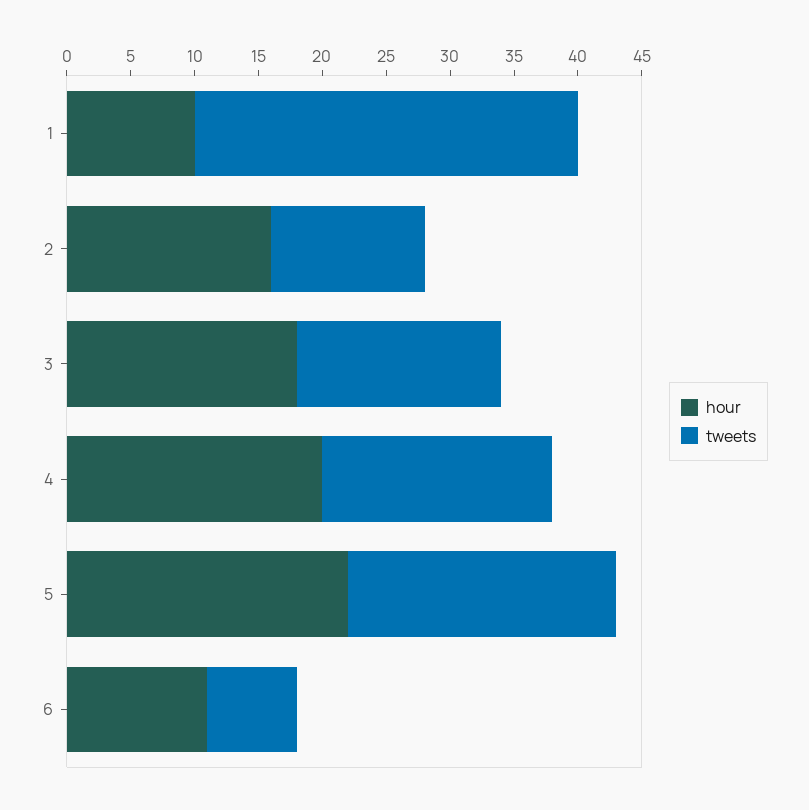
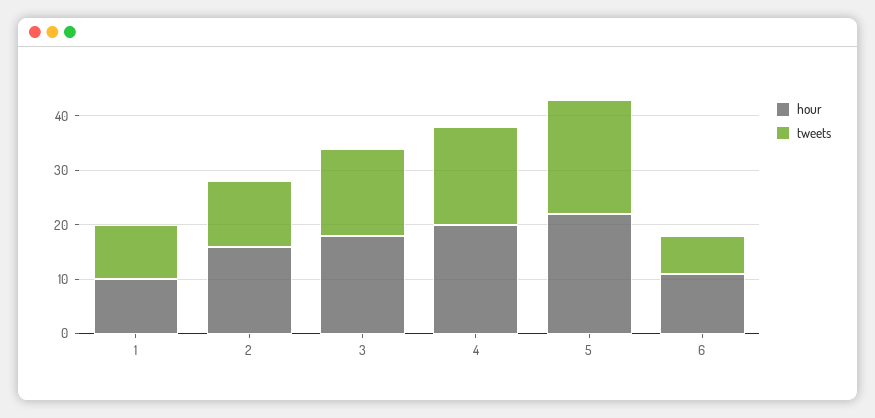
tweets, 1: 30 -> 10

